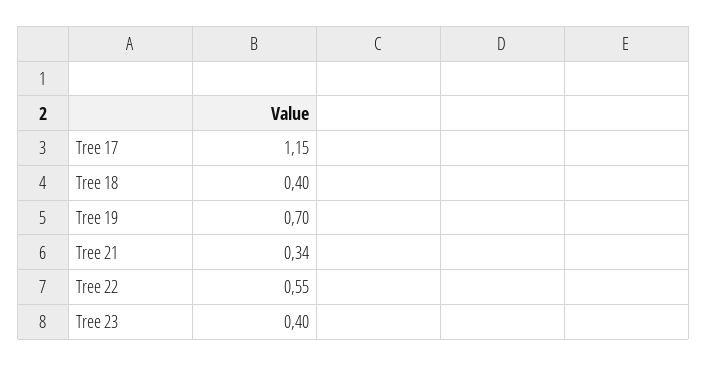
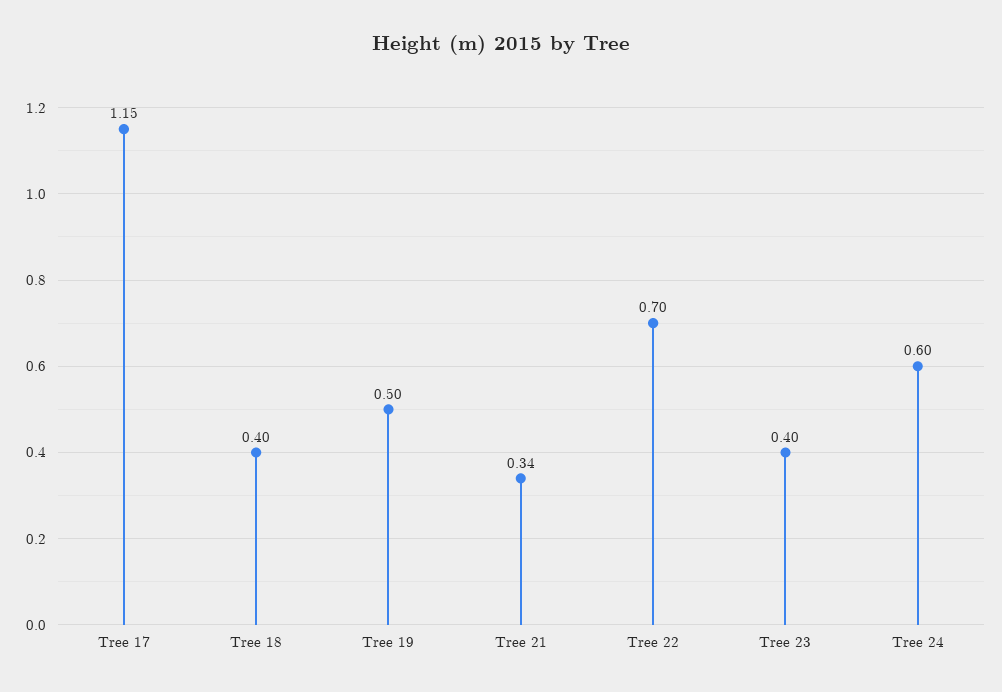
Tree 19: 0.7 -> 0.5
Tree 22: 0.55 -> 0.7
Tree 24: none -> 0.6

